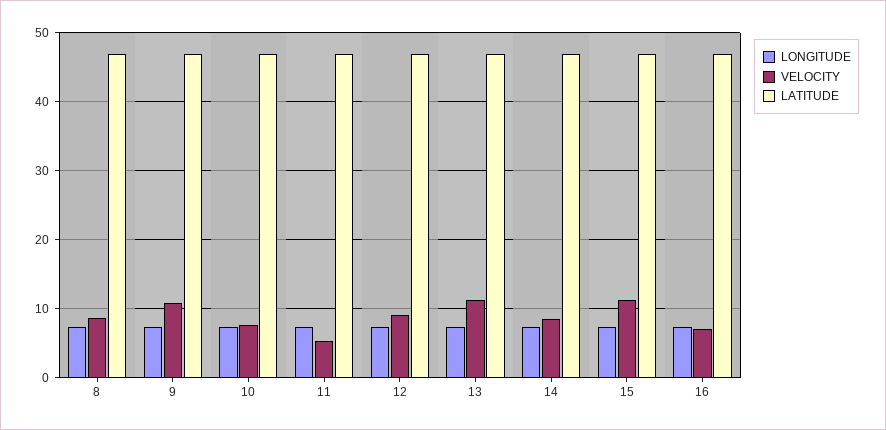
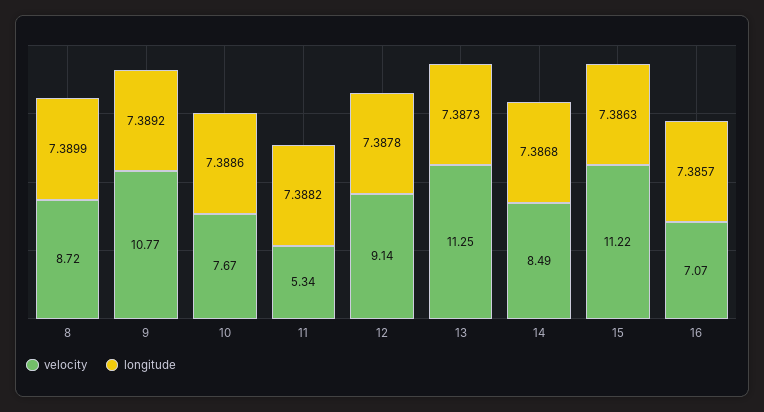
LATITUDE, 8: 47 -> none
LATITUDE, 9: 47 -> none
LATITUDE, 10: 47 -> none
LATITUDE, 11: 47 -> none
LATITUDE, 12: 47 -> none
LATITUDE, 13: 47 -> none
LATITUDE, 14: 47 -> none
LATITUDE, 15: 47 -> none
LATITUDE, 16: 47 -> none

